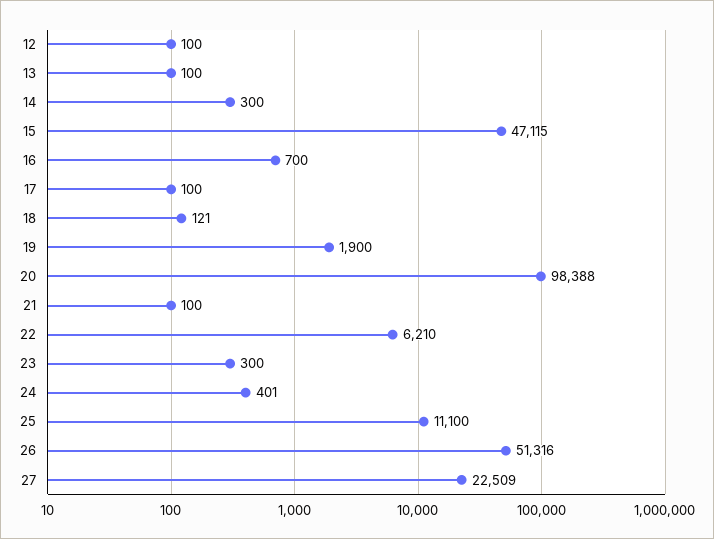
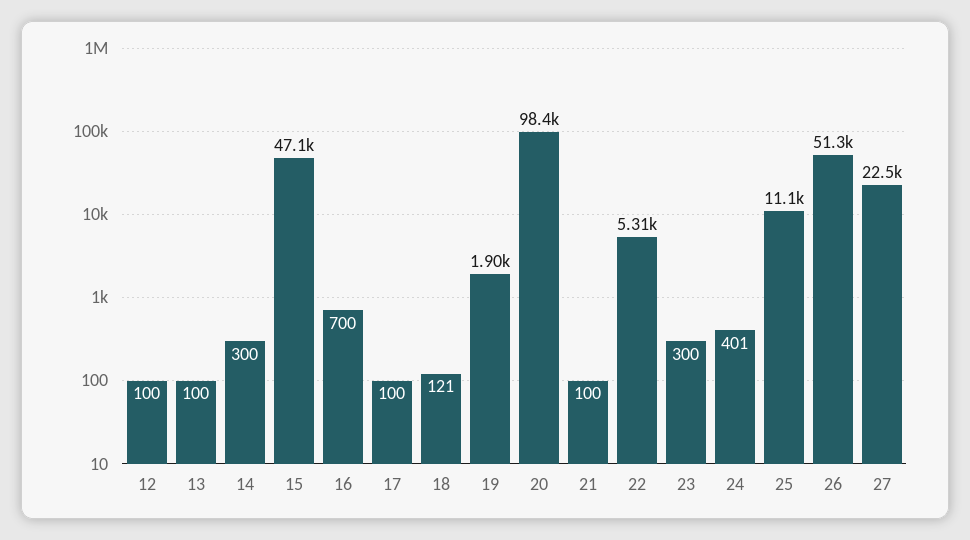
22: 6210 -> 5310

